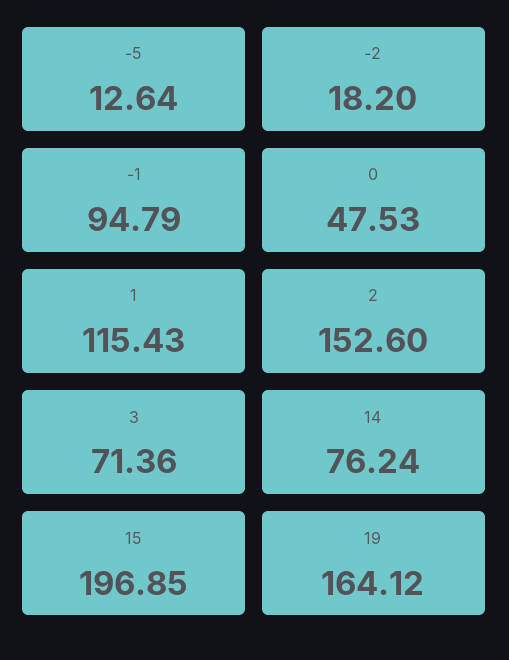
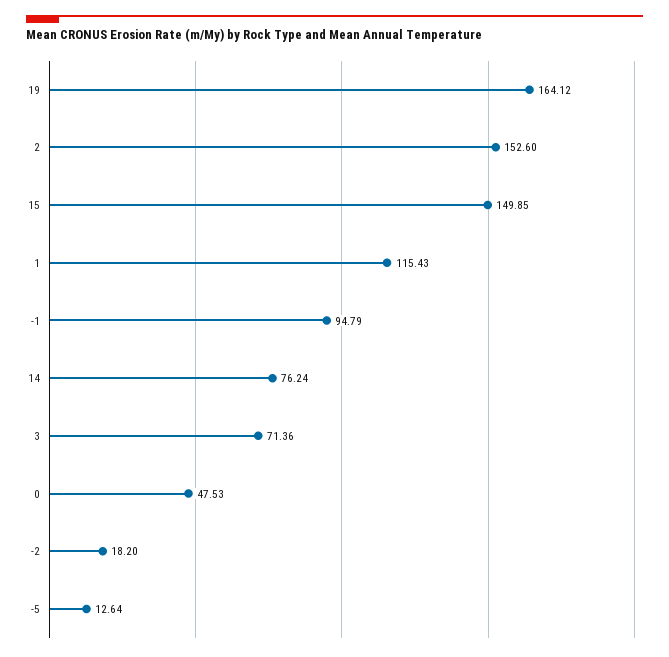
15: 196.85 -> 149.85

